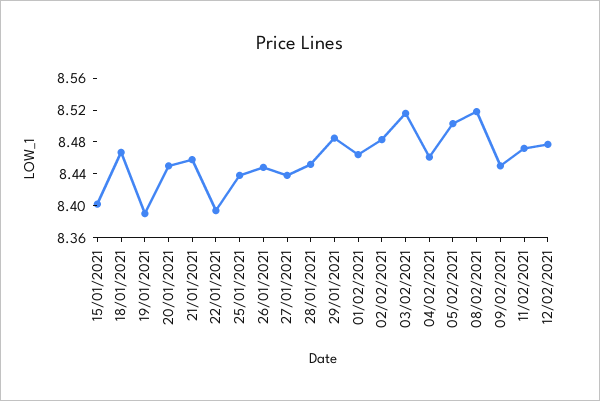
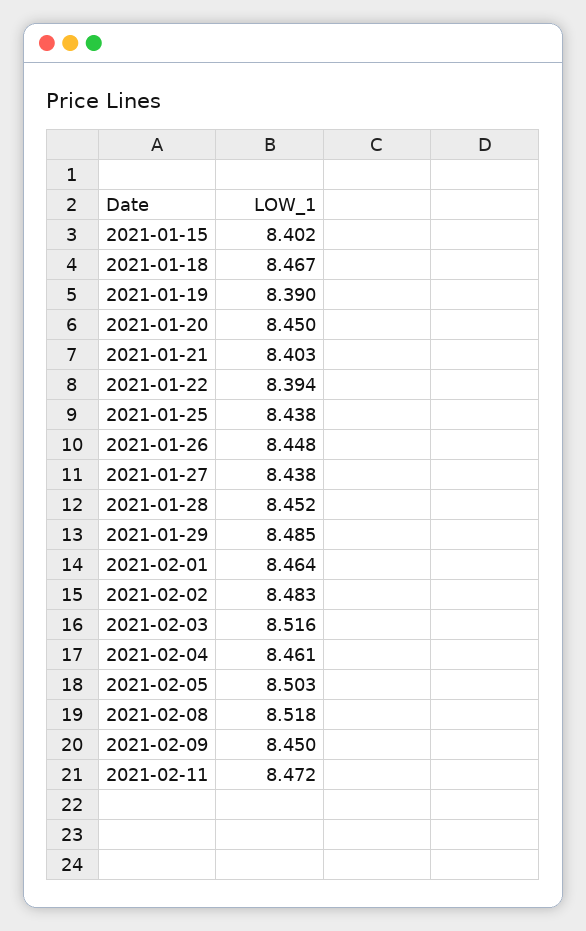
21/01/2021: 8.46 -> 8.403
12/02/2021: 8.48 -> none

